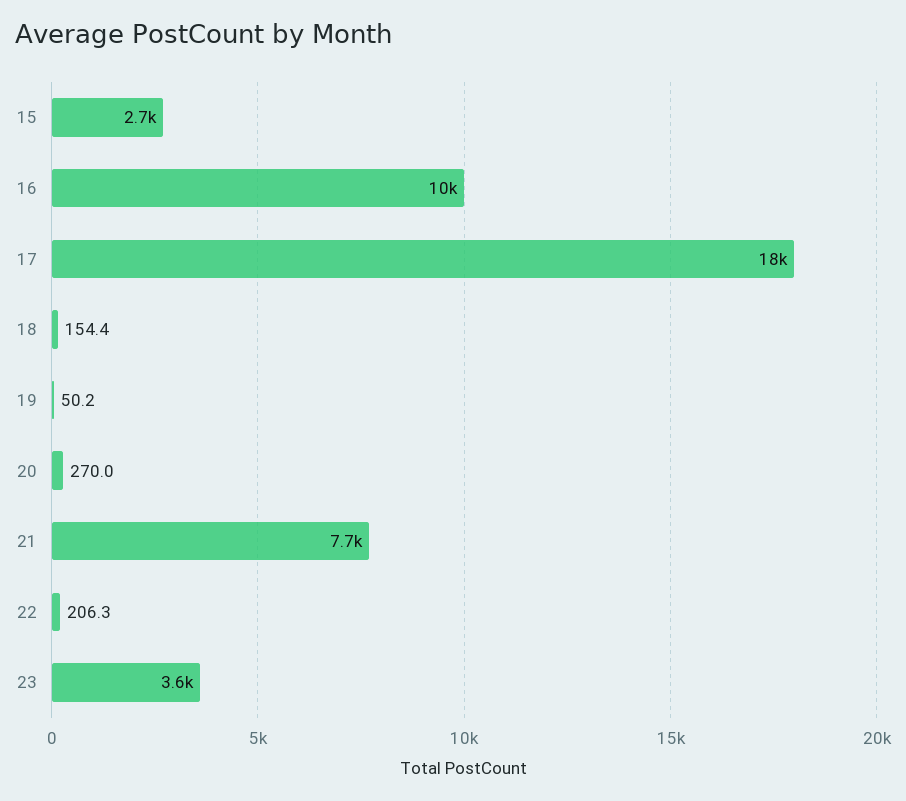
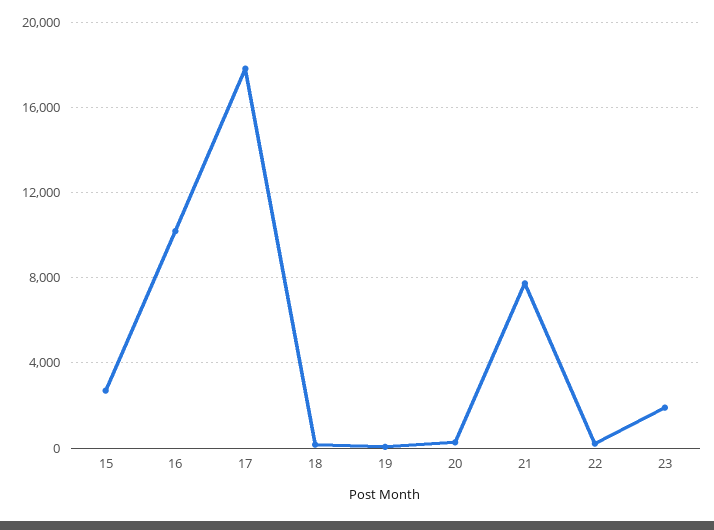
23: 3600 -> 2000

